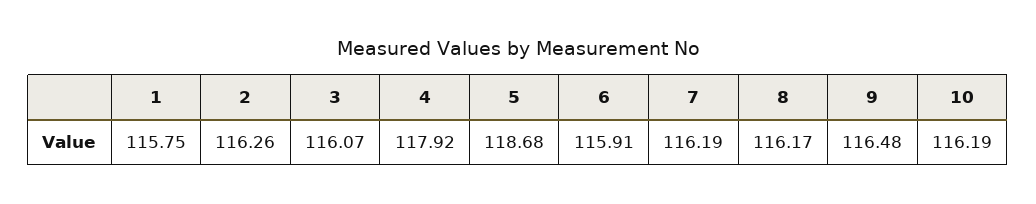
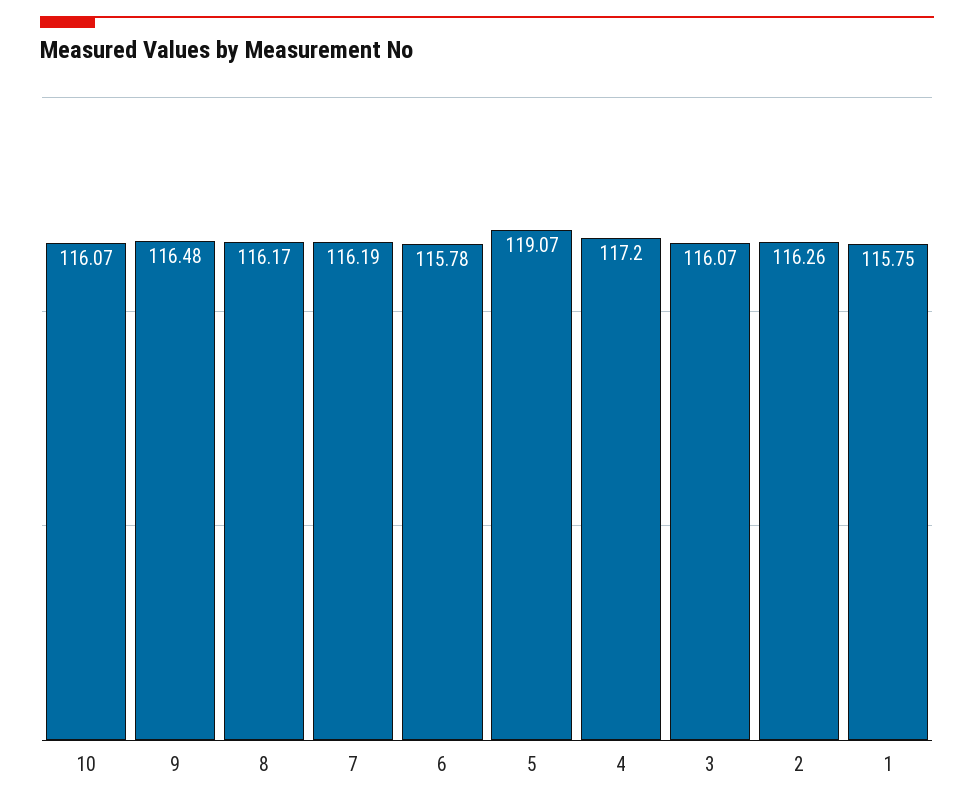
4: 117.92 -> 117.2
5: 118.68 -> 119.07
6: 115.91 -> 115.78
10: 116.19 -> 116.07

